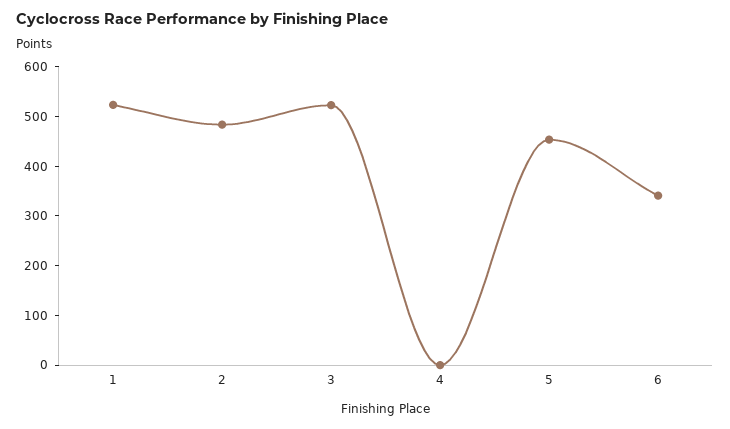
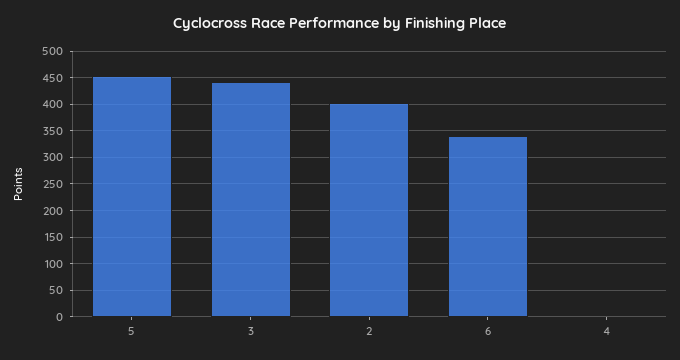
1: 520 -> none
2: 480 -> 400
3: 520 -> 450

